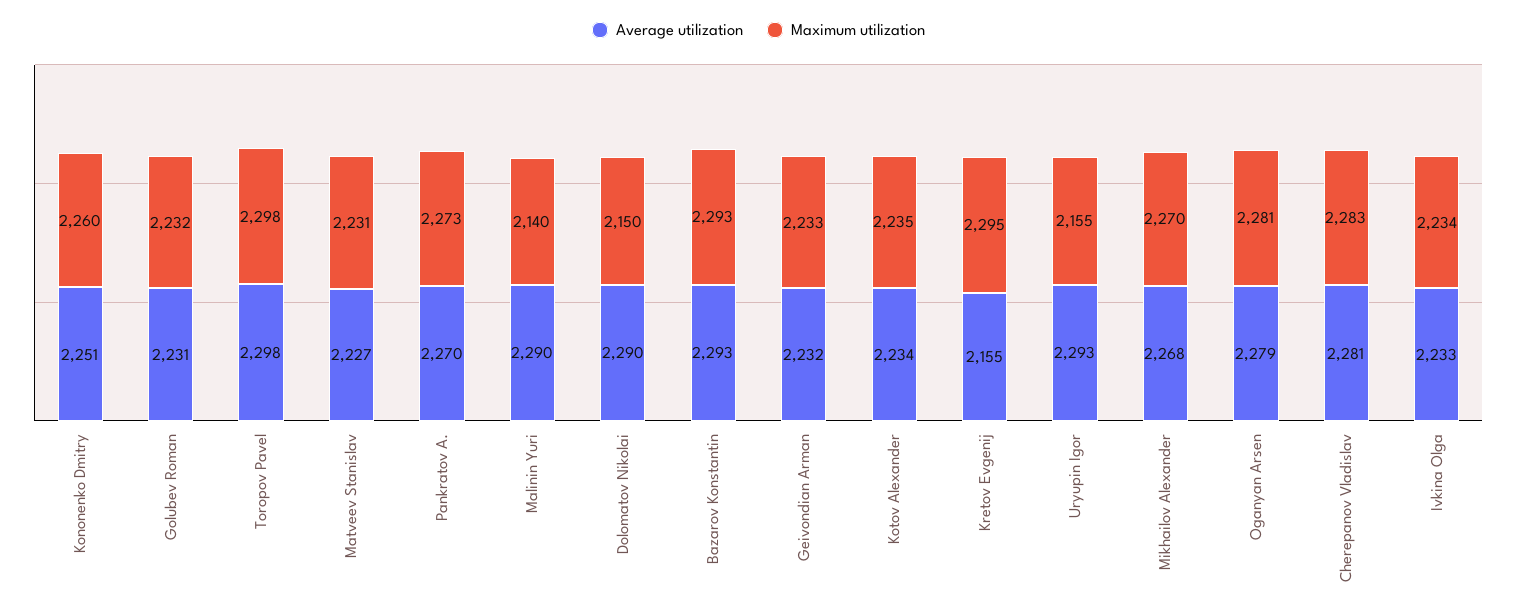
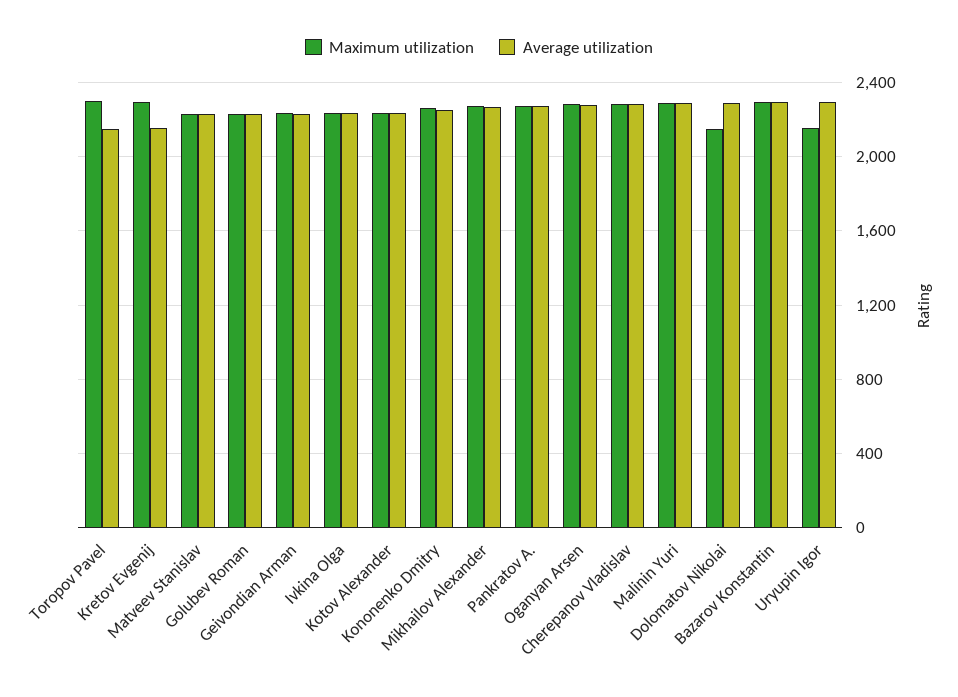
Average utilization, Toropov Pavel: 2298 -> 2150
Maximum utilization, Malinin Yuri: 2140 -> 2300

